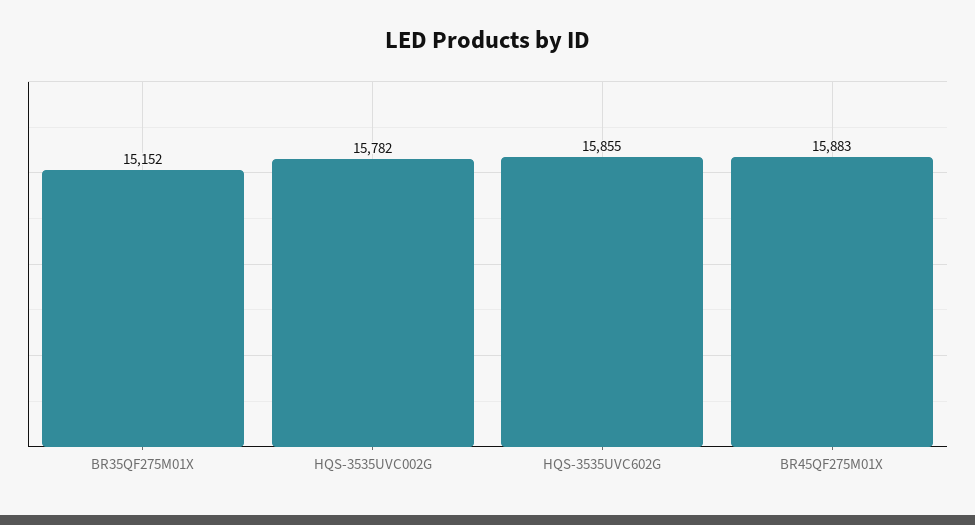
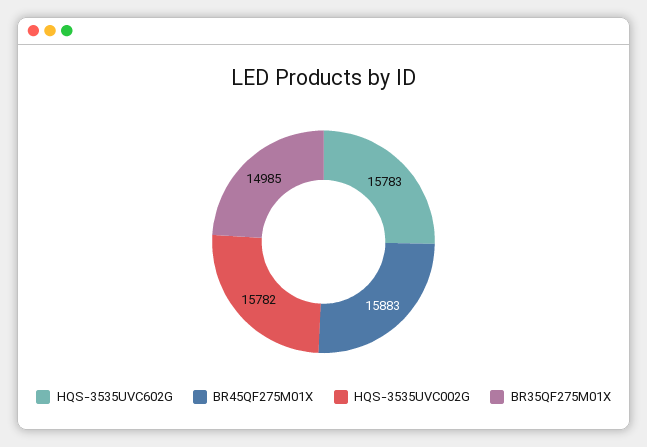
BR35QF275M01X: 15152 -> 14985
HQS-3535UVC602G: 15855 -> 15783

